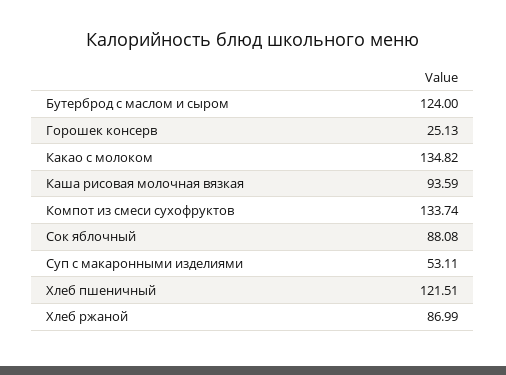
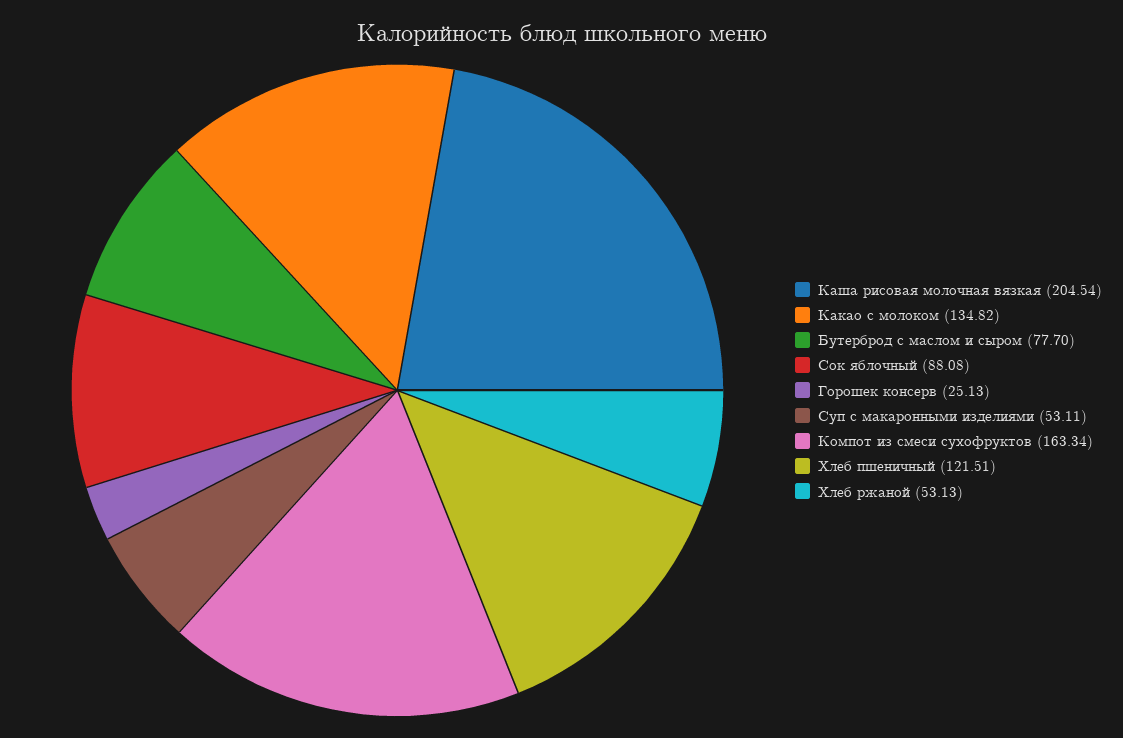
Бутерброд с маслом и сыром: 124 -> 77.7
Каша рисовая молочная вязкая: 93.59 -> 204.54
Компот из смеси сухофруктов: 133.74 -> 163.34
Хлеб ржаной: 86.99 -> 53.13

